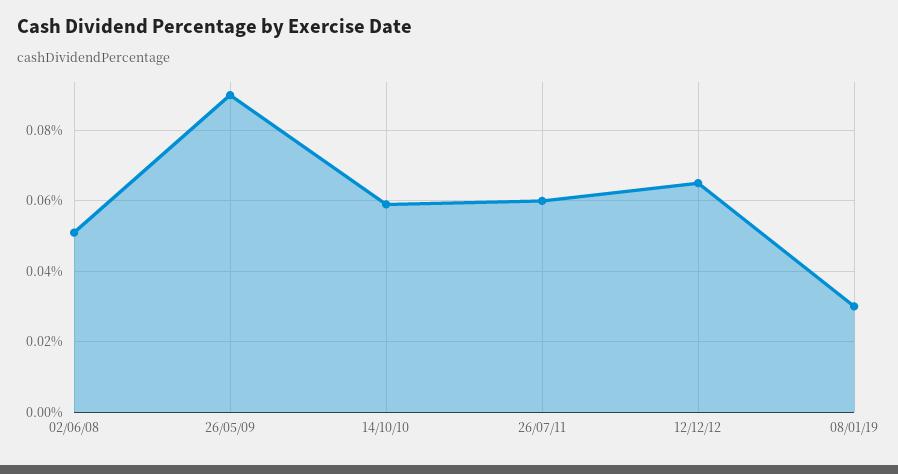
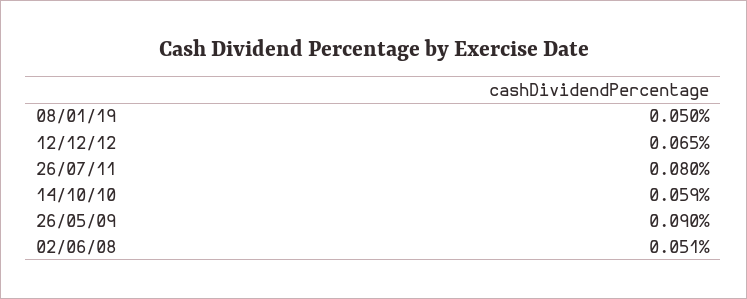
26/07/11: 0.06 -> 0.08
08/01/19: 0.03 -> 0.05

